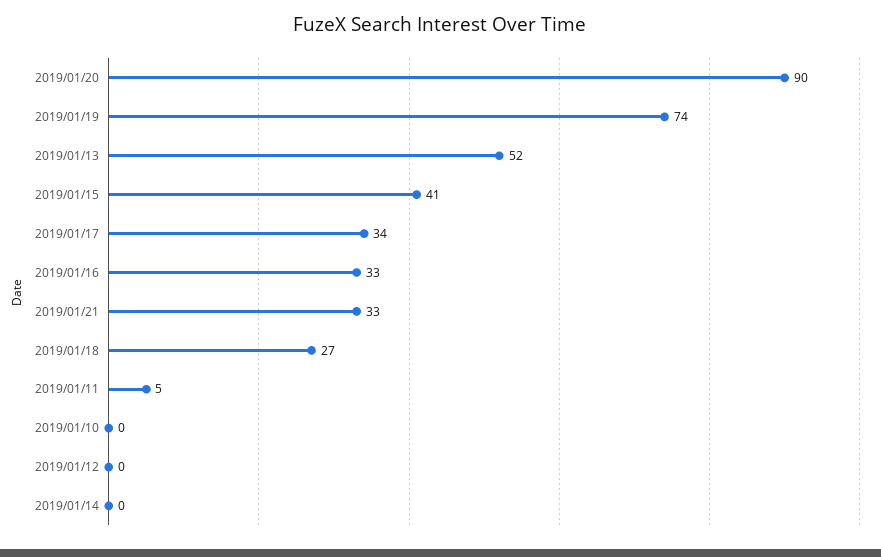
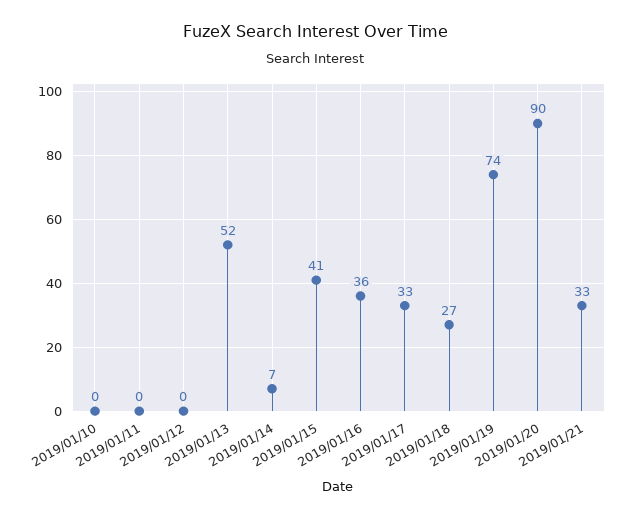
2019/01/17: 34 -> 33
2019/01/16: 33 -> 36
2019/01/11: 5 -> 0
2019/01/14: 0 -> 7

